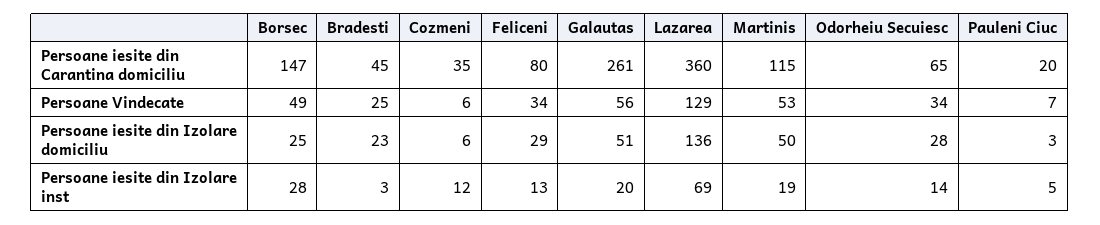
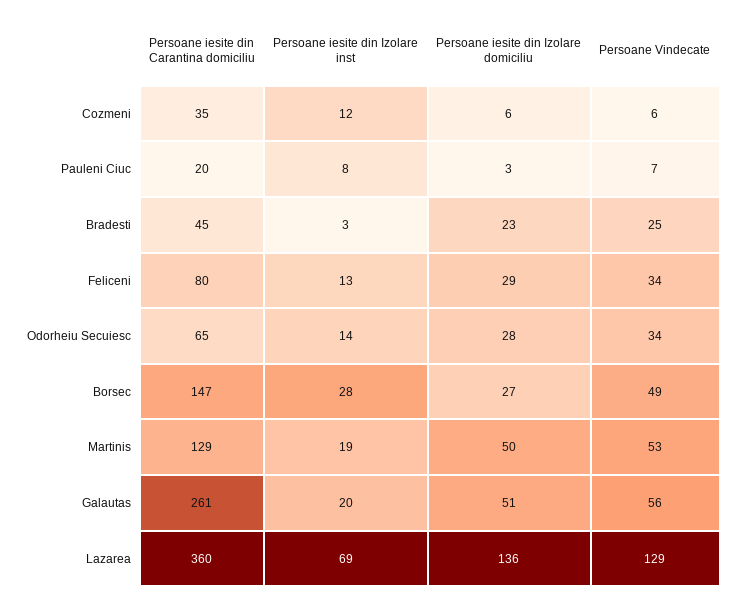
Martinis, Persoane iesite din Carantina domiciliu: 115 -> 129
Borsec, Persoane iesite din Izolare domiciliu: 25 -> 27
Pauleni Ciuc, Persoane iesite din Izolare inst: 5 -> 8

